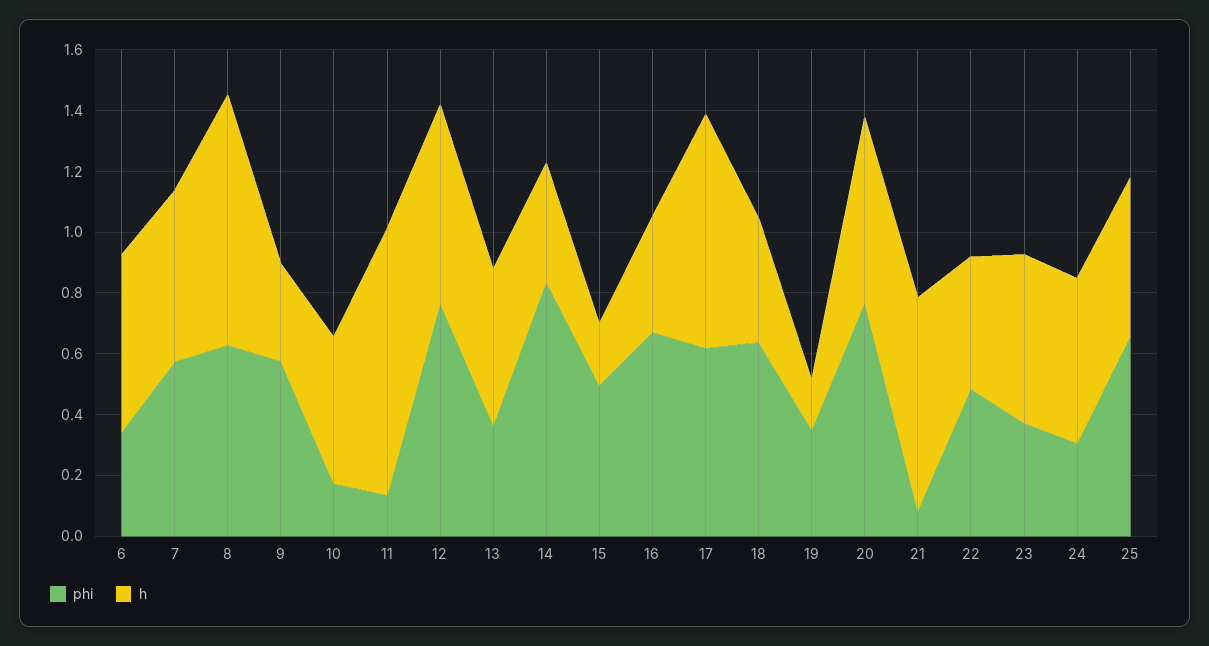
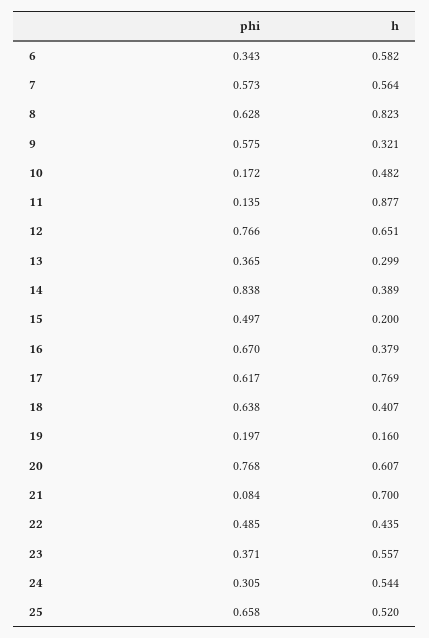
h, 13: 0.5 -> 0.299
phi, 19: 0.35 -> 0.197

